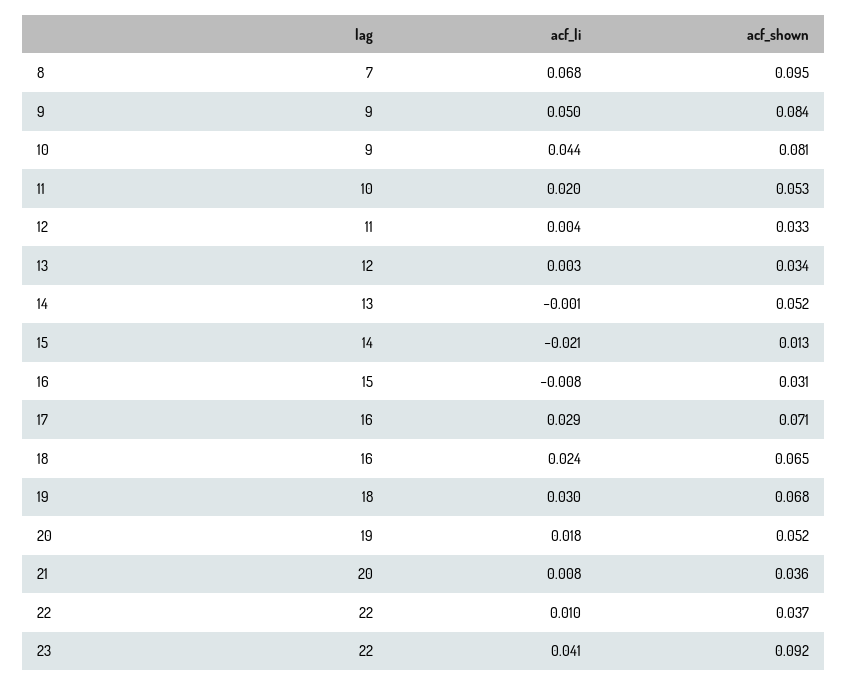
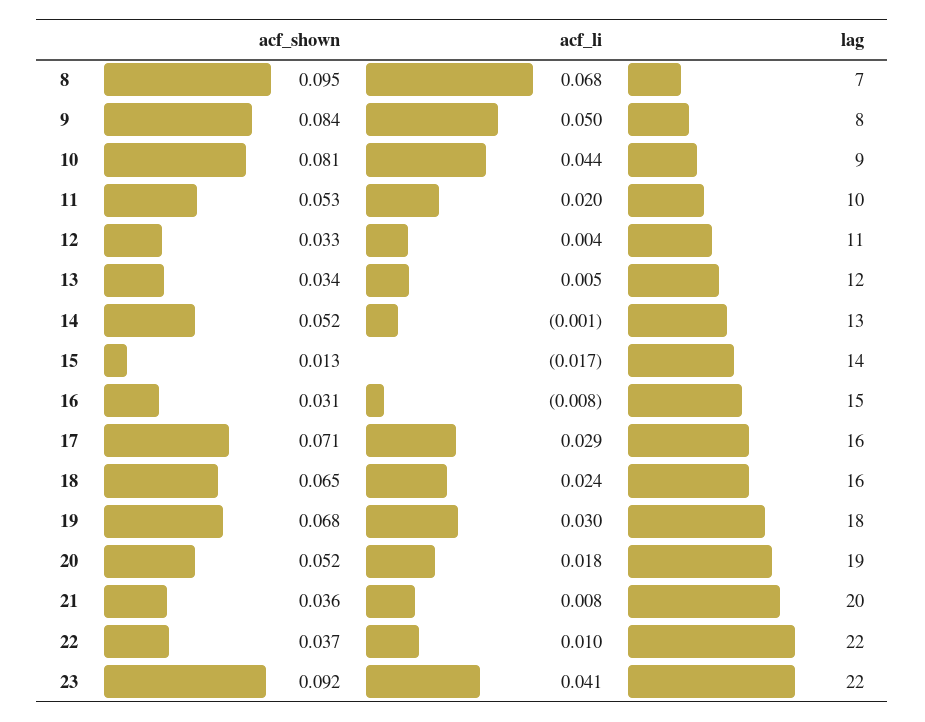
lag, 9: 9 -> 8
acf_li, 13: 0.003 -> 0.005
acf_li, 15: -0.021 -> -0.017

